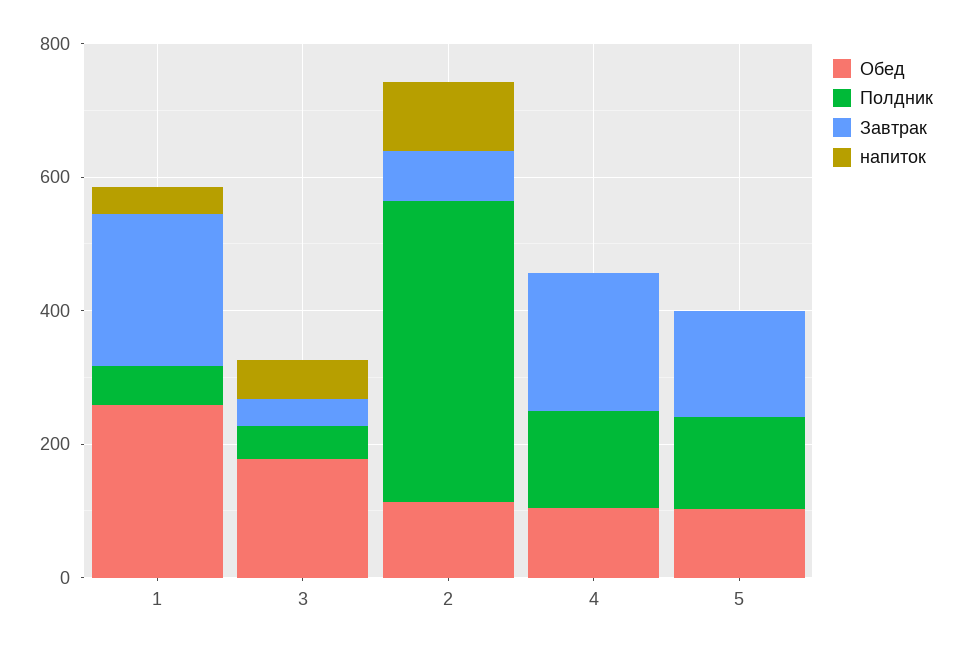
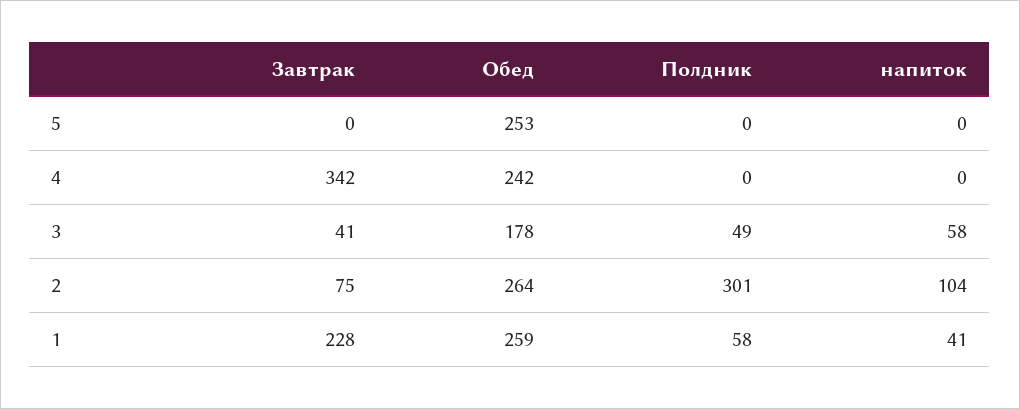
Обед, 2: 100 -> 264
Полдник, 2: 450 -> 301
Обед, 4: 100 -> 242
Полдник, 4: 150 -> 0
Завтрак, 4: 200 -> 342
Обед, 5: 100 -> 253
Полдник, 5: 150 -> 0
Завтрак, 5: 150 -> 0

